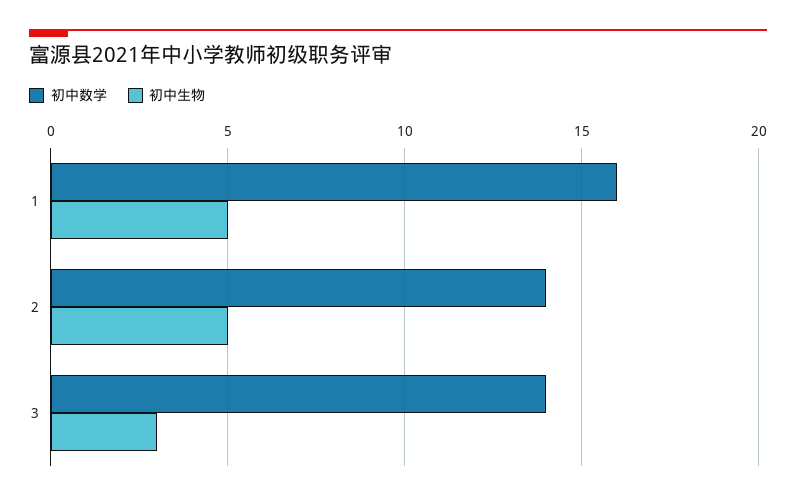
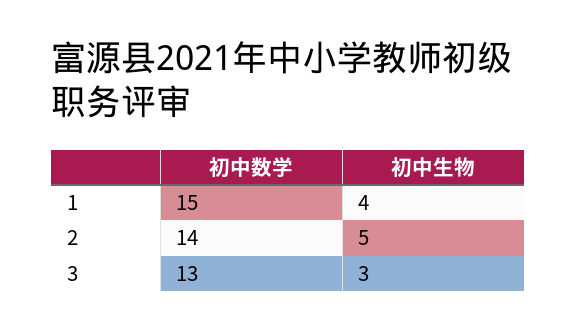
初中数学, 1: 16 -> 15
初中生物, 1: 5 -> 4
初中数学, 3: 14 -> 13

